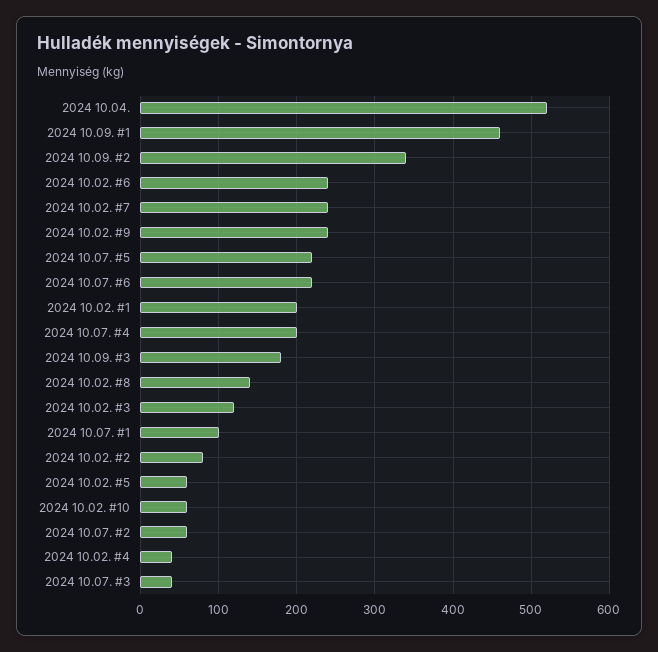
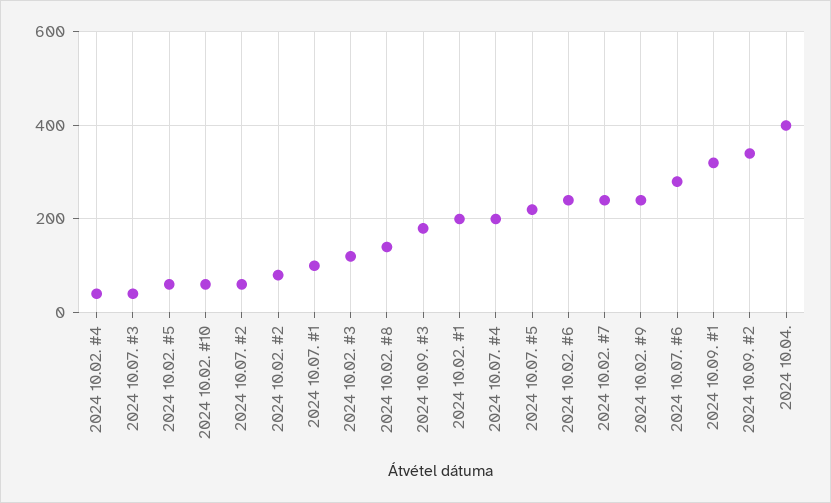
2024 10.04.: 520 -> 400
2024 10.09. #1: 460 -> 320
2024 10.07. #6: 220 -> 280

